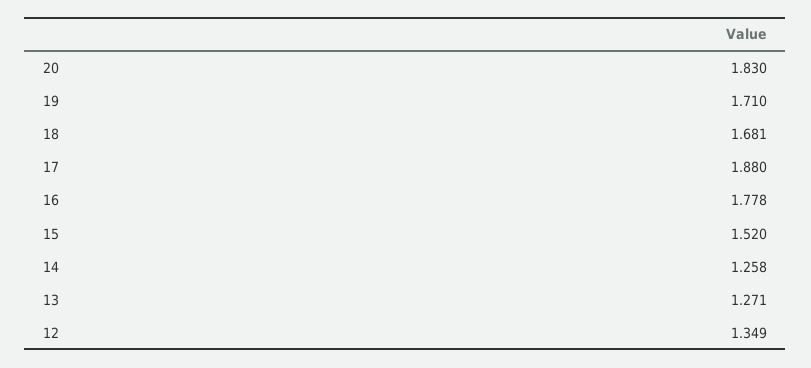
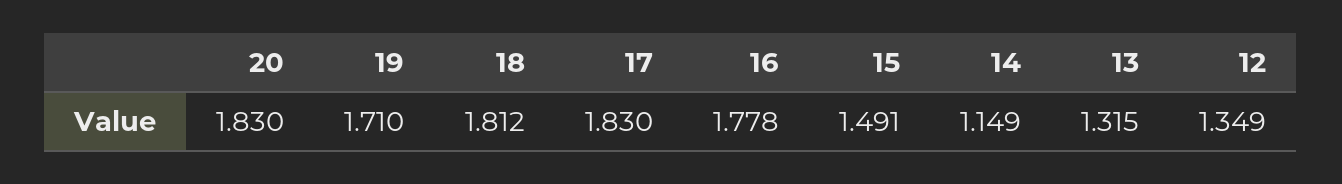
18: 1.681 -> 1.812
17: 1.88 -> 1.83
15: 1.52 -> 1.491
14: 1.258 -> 1.149
13: 1.271 -> 1.315

